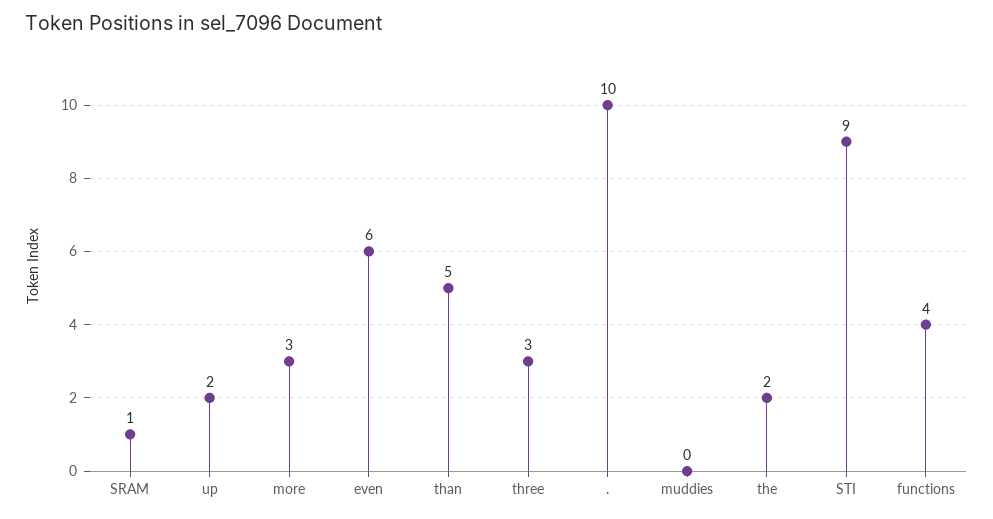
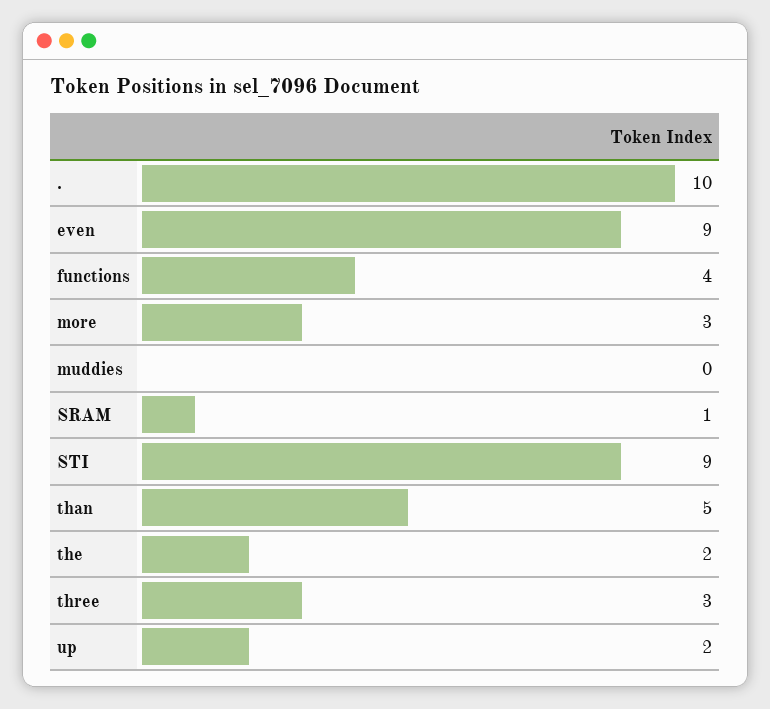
even: 6 -> 9

